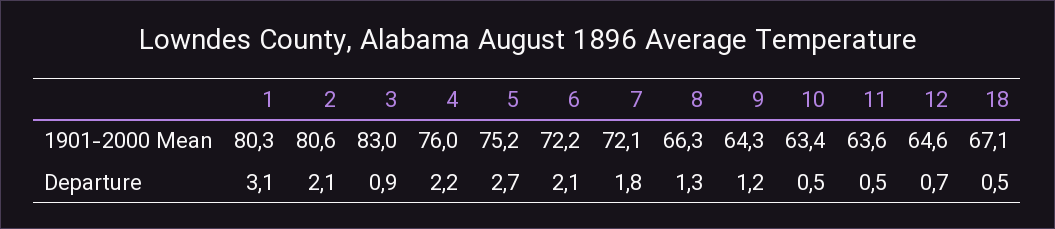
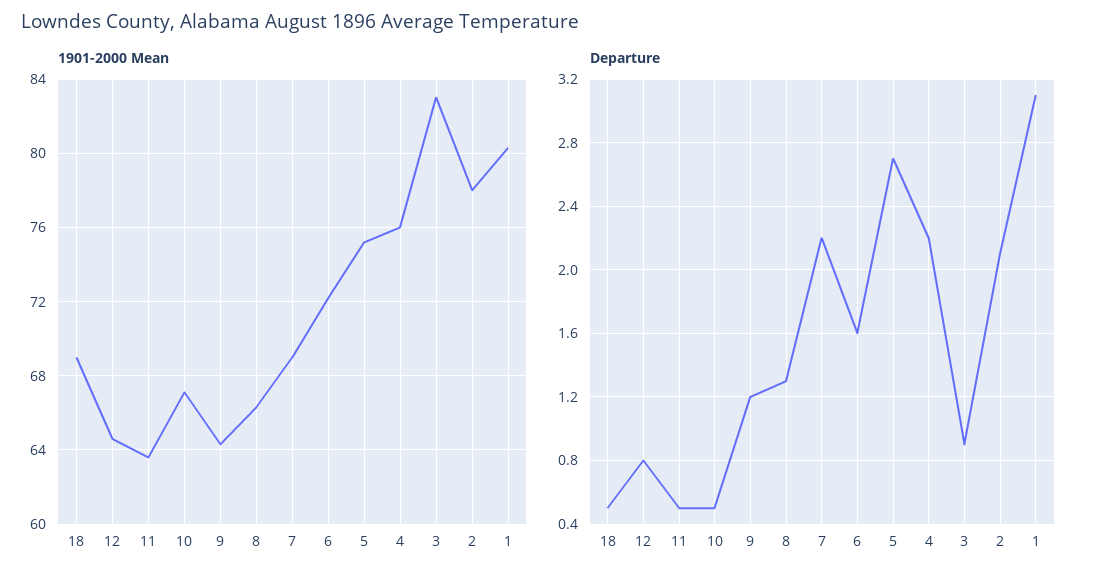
1901-2000 Mean, 2: 80.6 -> 78
1901-2000 Mean, 7: 72.1 -> 69
1901-2000 Mean, 10: 63.4 -> 67
1901-2000 Mean, 18: 67.1 -> 69
Departure, 6: 2.1 -> 1.6
Departure, 7: 1.8 -> 2.2
Departure, 12: 0.7 -> 0.8

